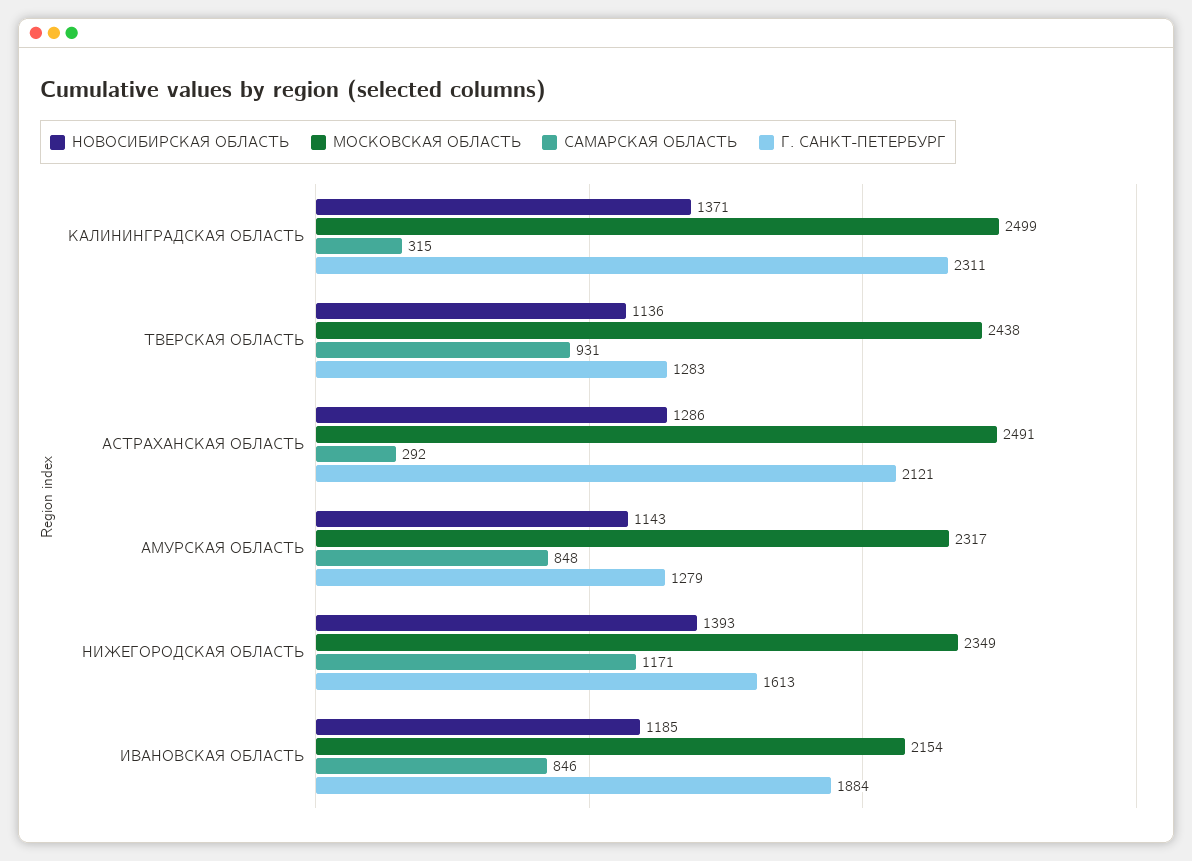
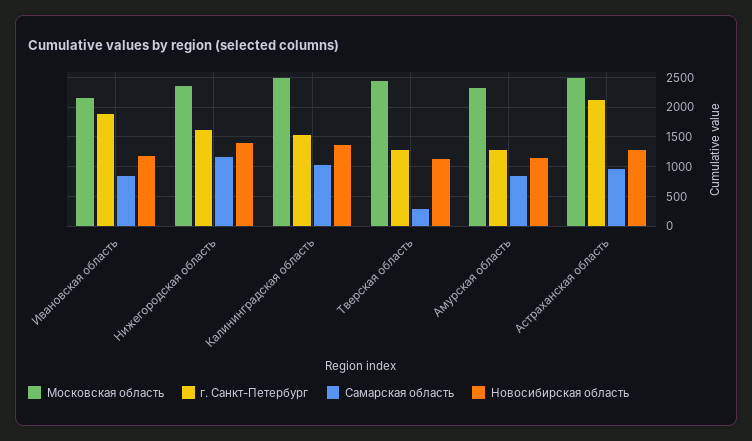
САМАРСКАЯ ОБЛАСТЬ, КАЛИНИНГРАДСКАЯ ОБЛАСТЬ: 315 -> 1000
Г. САНКТ-ПЕТЕРБУРГ, КАЛИНИНГРАДСКАЯ ОБЛАСТЬ: 2311 -> 1500
САМАРСКАЯ ОБЛАСТЬ, ТВЕРСКАЯ ОБЛАСТЬ: 931 -> 250
САМАРСКАЯ ОБЛАСТЬ, АСТРАХАНСКАЯ ОБЛАСТЬ: 292 -> 1000

